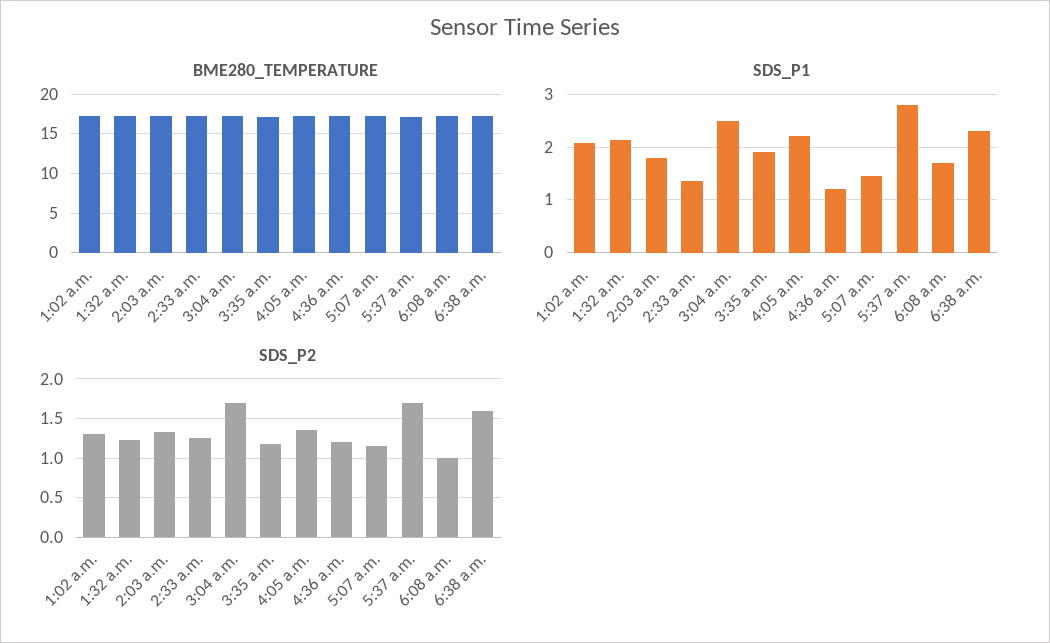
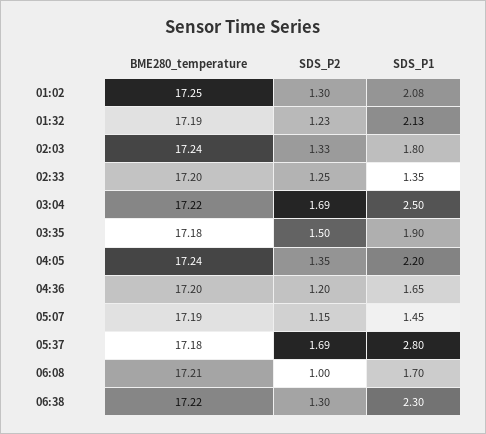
SDS_P1, 4:36 a.m.: 1.2 -> 1.65
SDS_P2, 3:35 a.m.: 1.2 -> 1.5
SDS_P2, 6:38 a.m.: 1.6 -> 1.3

